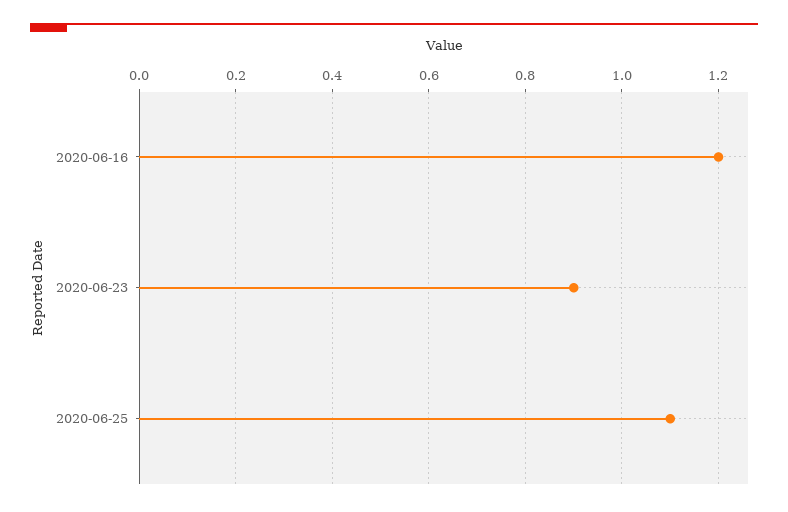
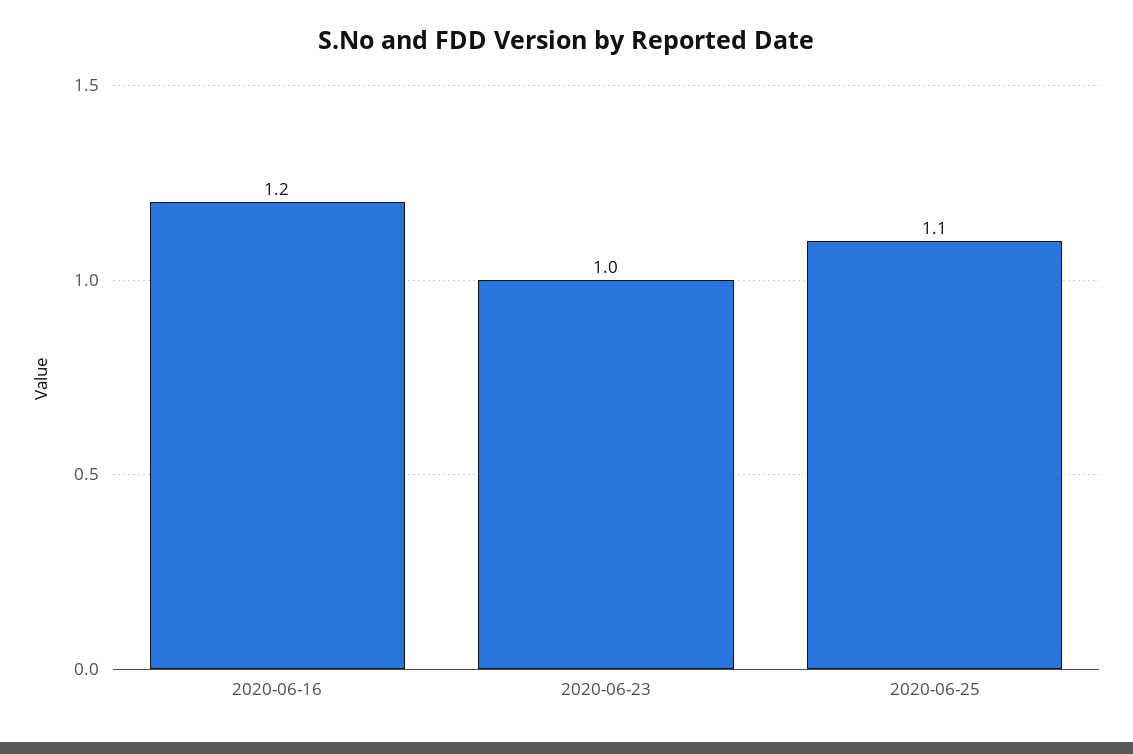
2020-06-23: 0.9 -> 1

